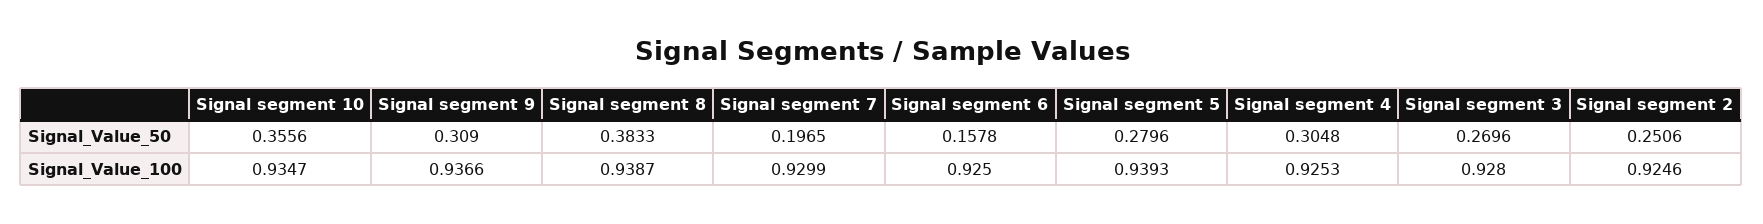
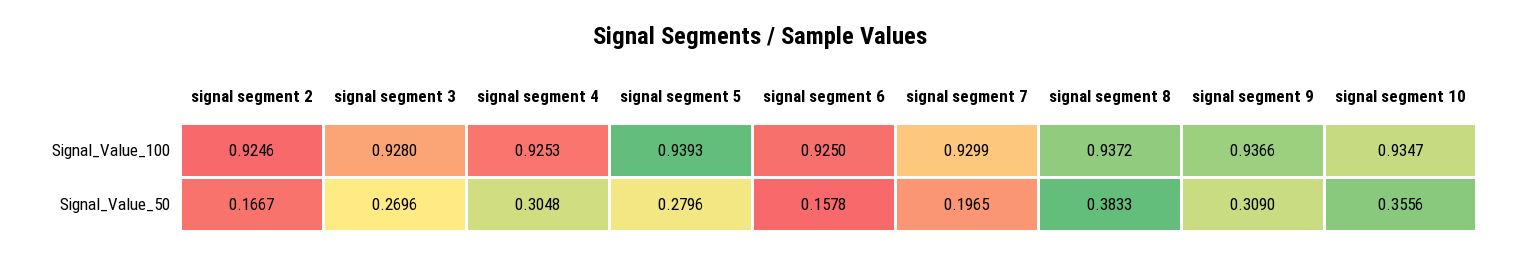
Signal segment 2, Signal_Value_50: 0.2506 -> 0.1667
Signal segment 8, Signal_Value_100: 0.9387 -> 0.9372

